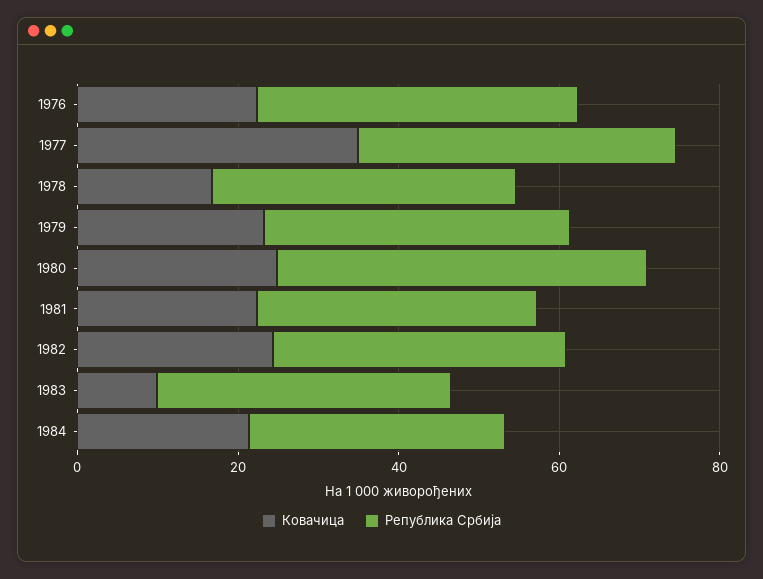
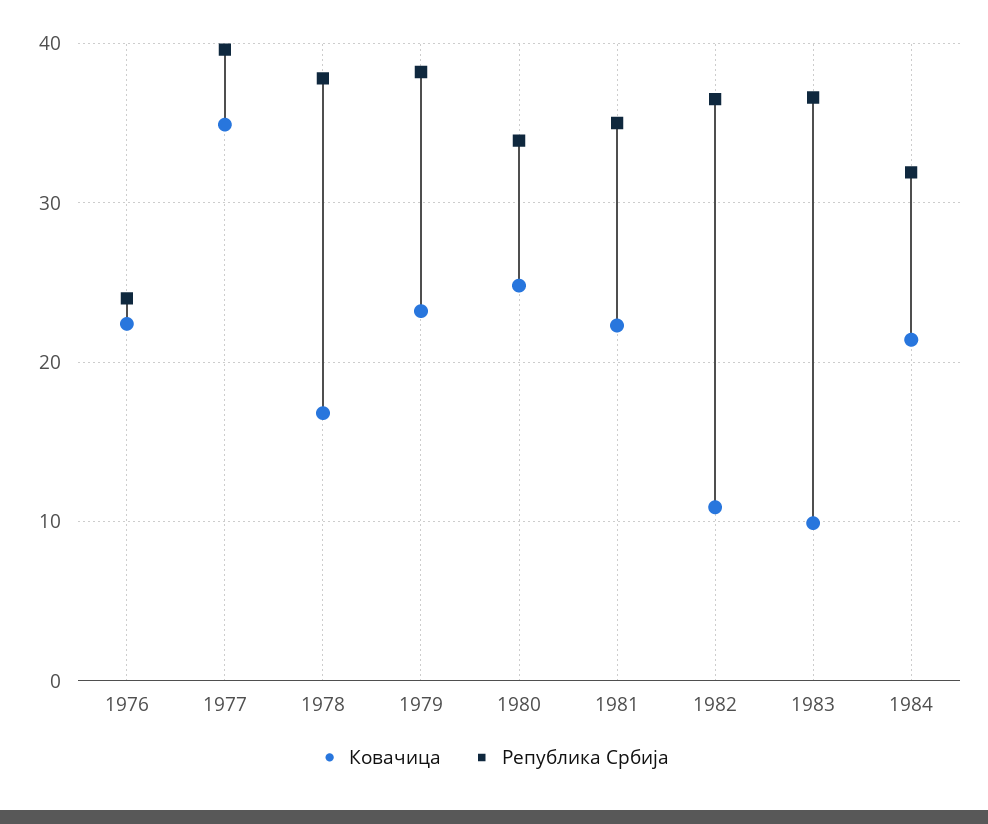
Република Србија, 1976: 40 -> 24
Република Србија, 1980: 45 -> 34
Ковачица, 1982: 25 -> 11

